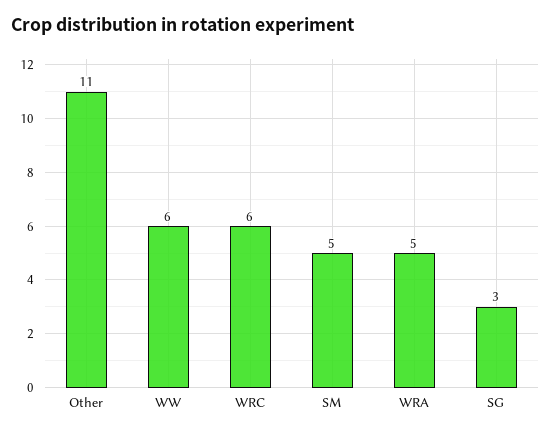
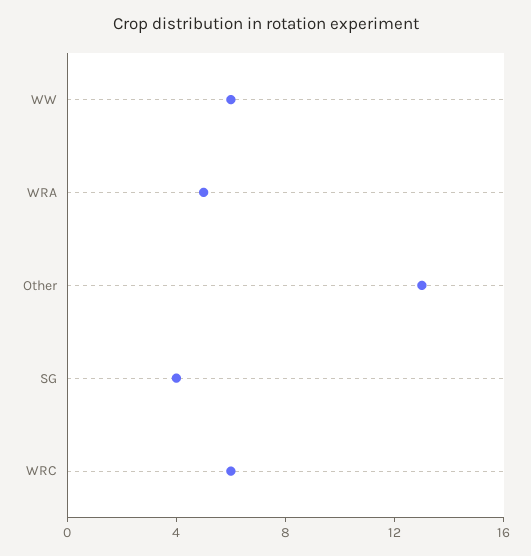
Other: 11 -> 13
SM: 5 -> none
SG: 3 -> 4

